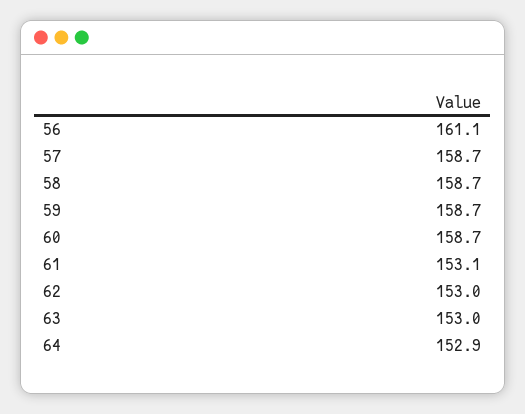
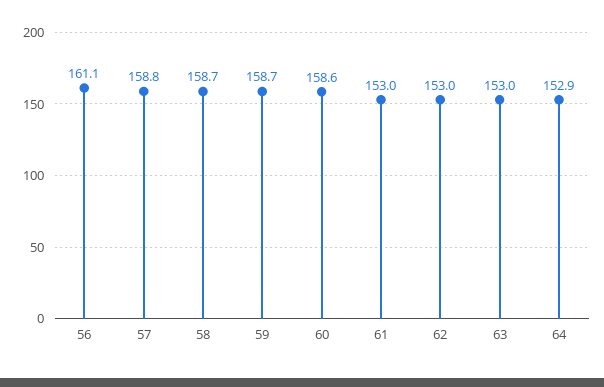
57: 158.7 -> 158.8
60: 158.7 -> 158.6
61: 153.1 -> 153

